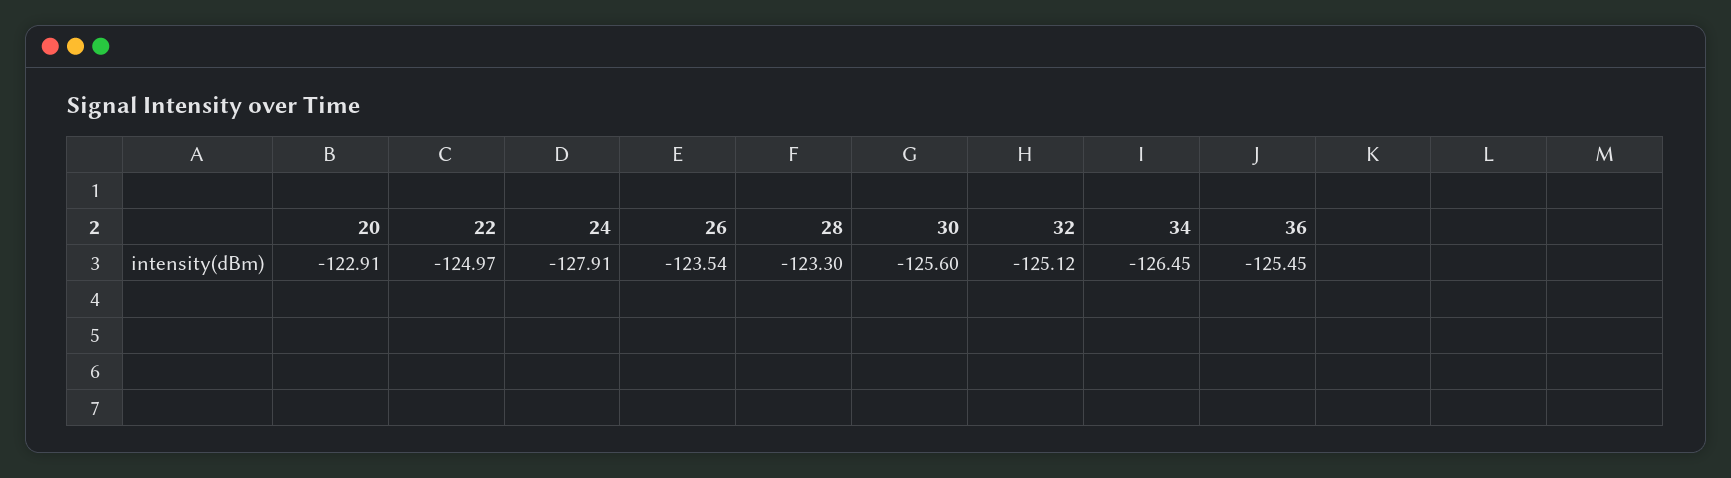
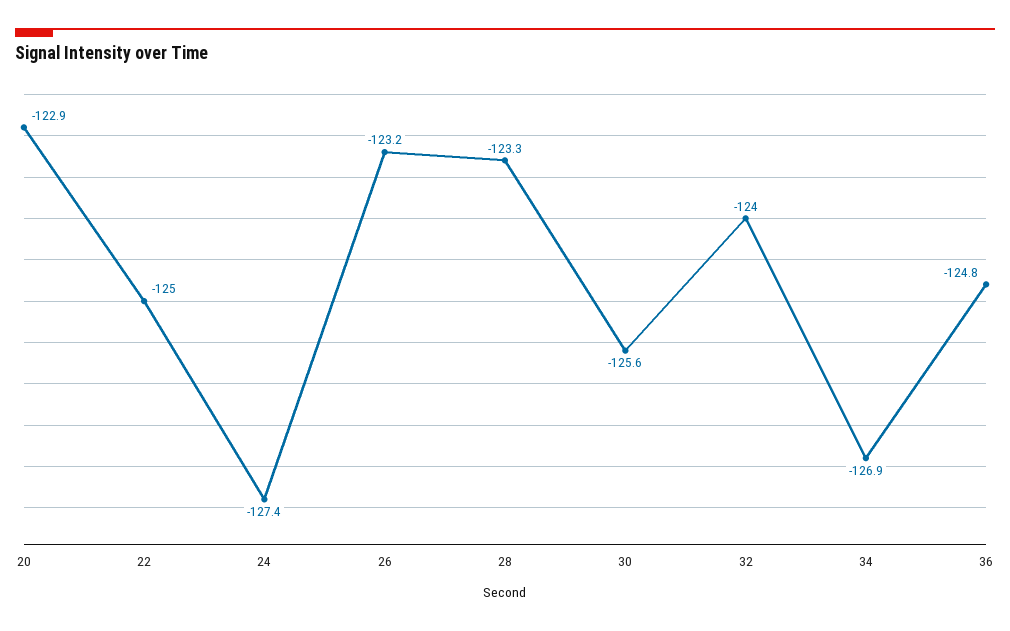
24: -127.91 -> -127.4
26: -123.54 -> -123.2
32: -125.12 -> -124
34: -126.45 -> -126.9
36: -125.45 -> -124.8

